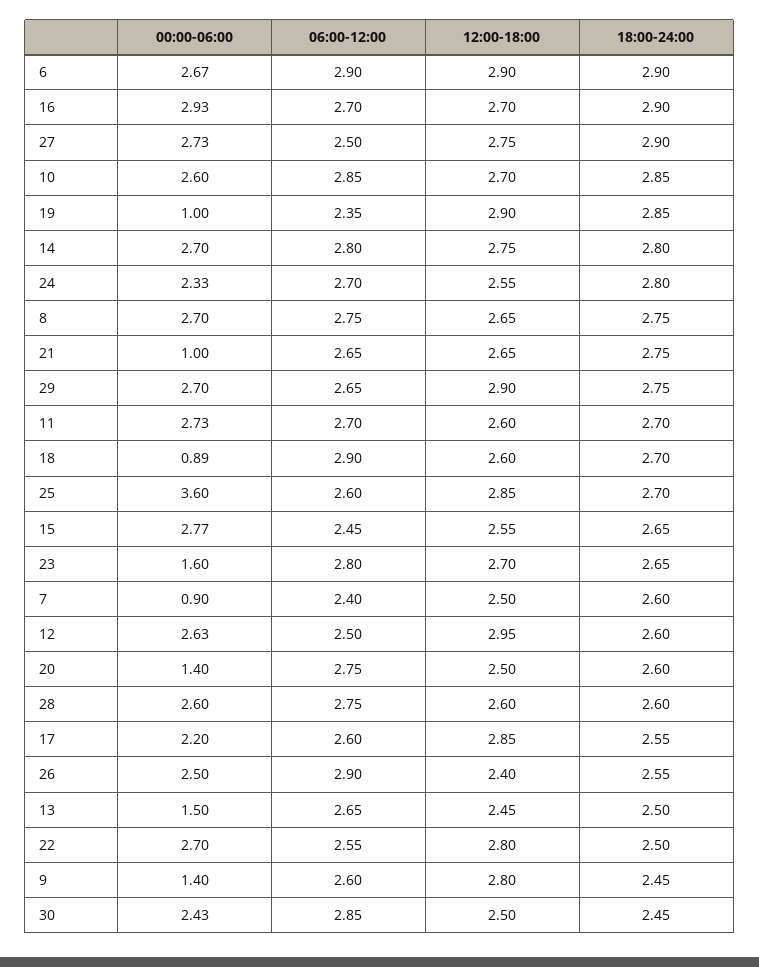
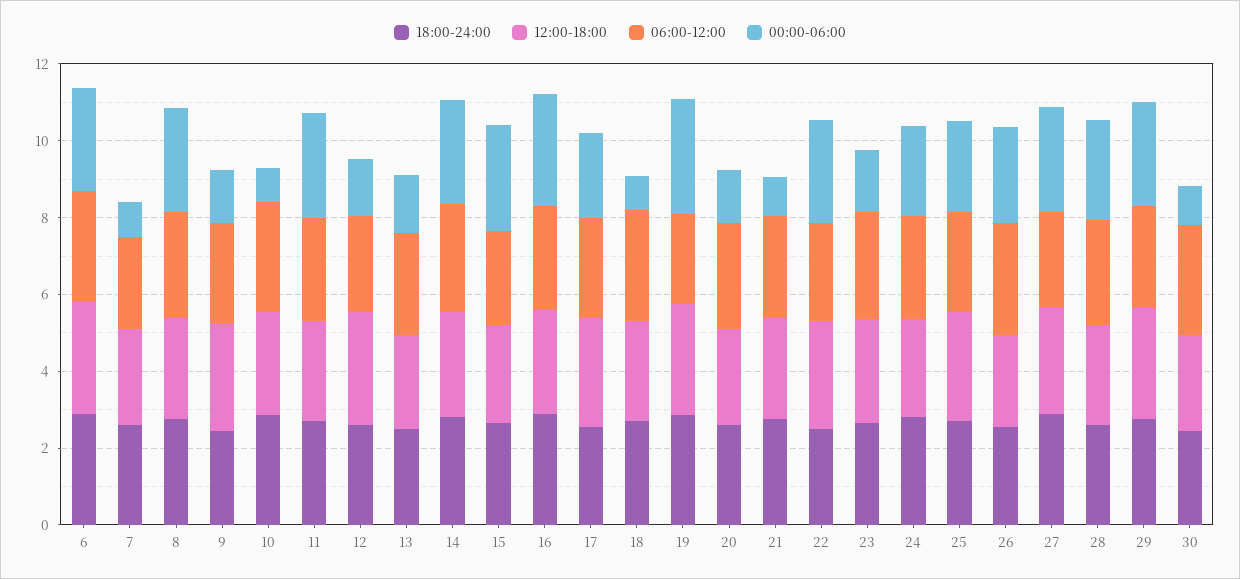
00:00-06:00, 10: 2.6 -> 1
00:00-06:00, 19: 1 -> 3
00:00-06:00, 25: 3.6 -> 2.5
00:00-06:00, 12: 2.63 -> 1.5
00:00-06:00, 30: 2.43 -> 1

